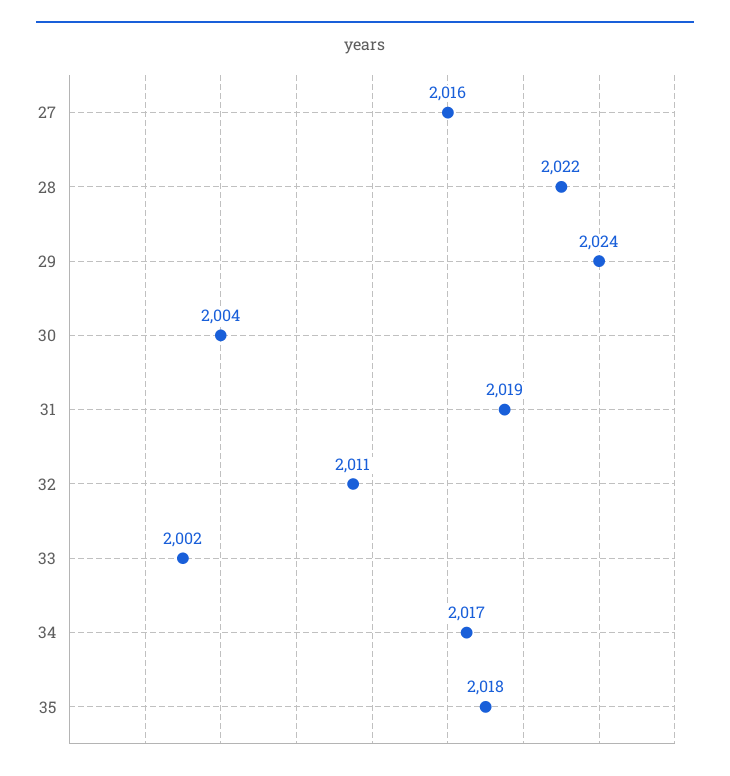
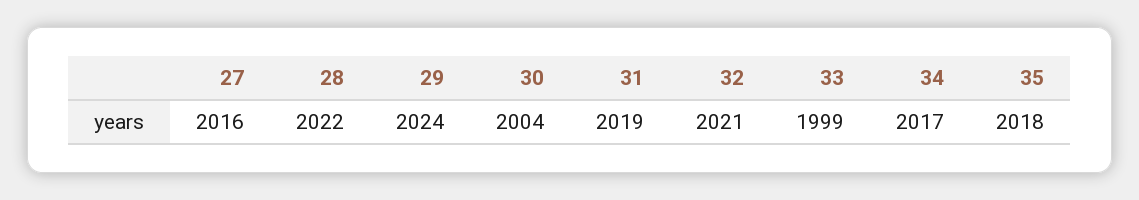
32: 2011 -> 2021
33: 2002 -> 1999

